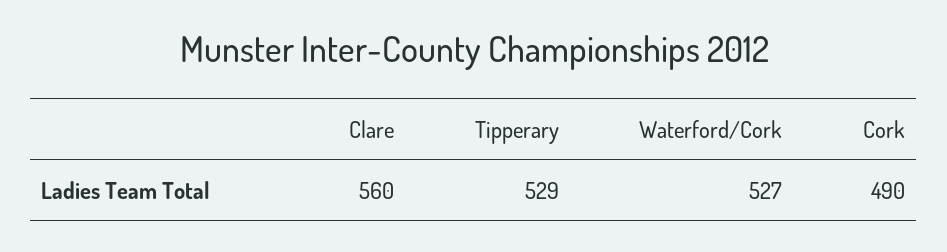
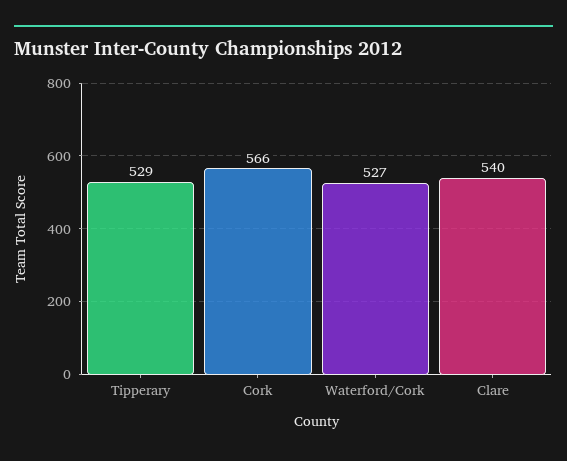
Clare: 560 -> 540
Cork: 490 -> 566

